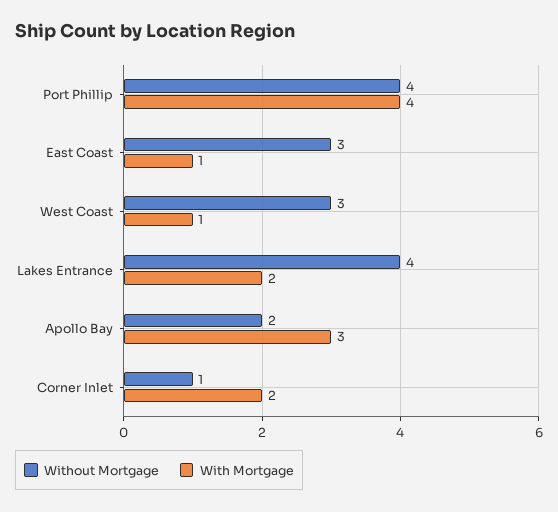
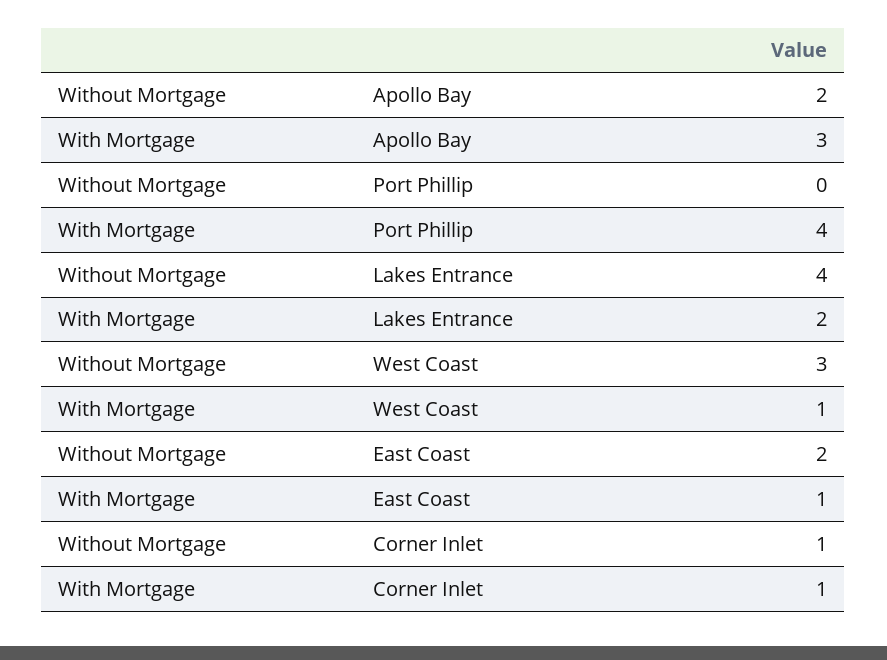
Without Mortgage, Port Phillip: 4 -> 0
Without Mortgage, East Coast: 3 -> 2
With Mortgage, Corner Inlet: 2 -> 1

